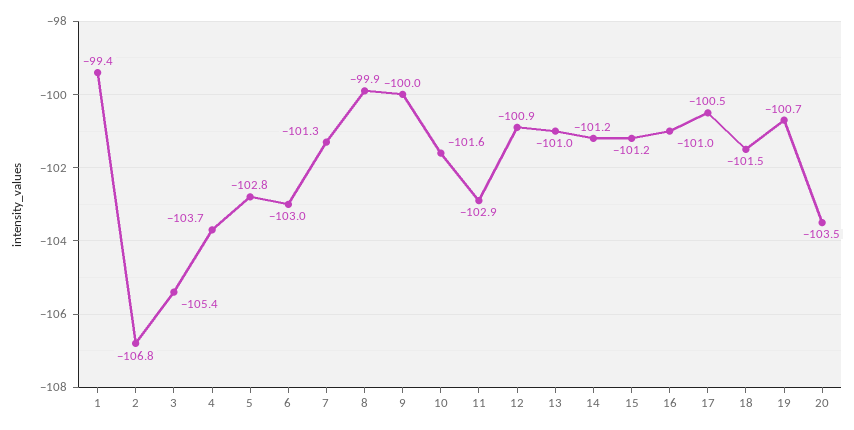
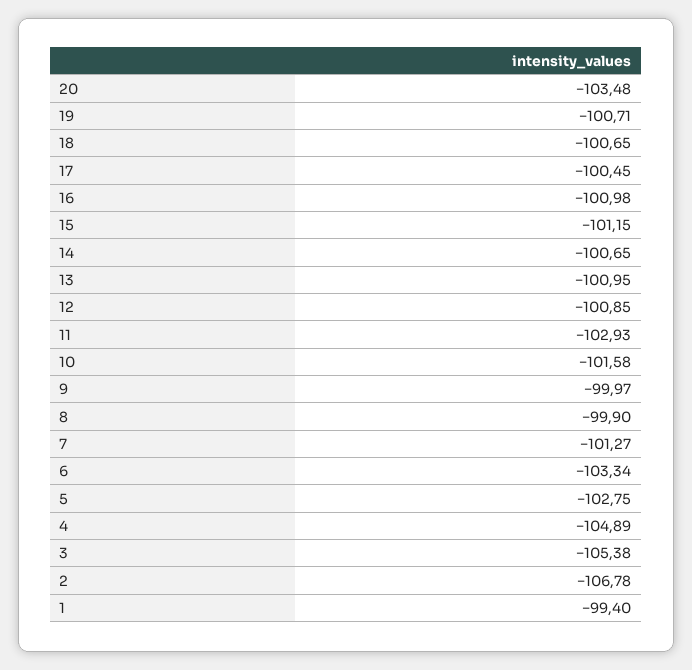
4: -103.7 -> -104.89
6: -103 -> -103.34
14: -101.2 -> -100.65
18: -101.5 -> -100.65

